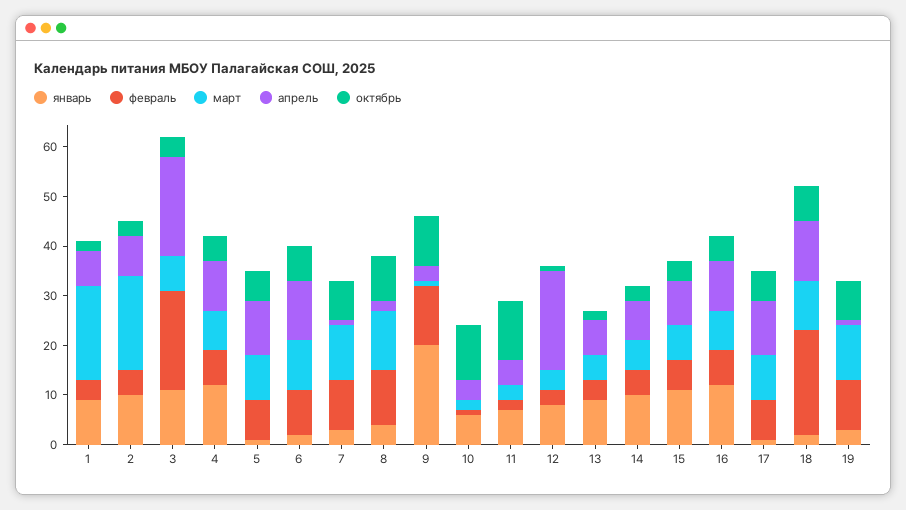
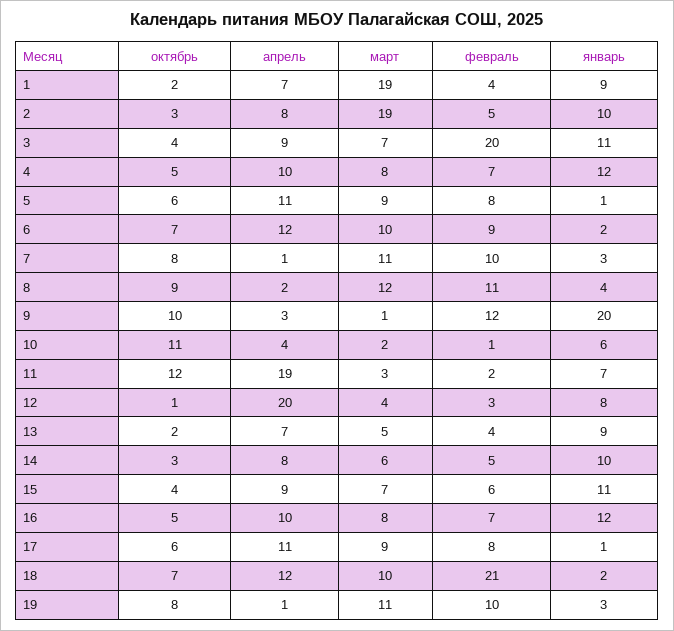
апрель, 3: 20 -> 9
апрель, 11: 5 -> 19

